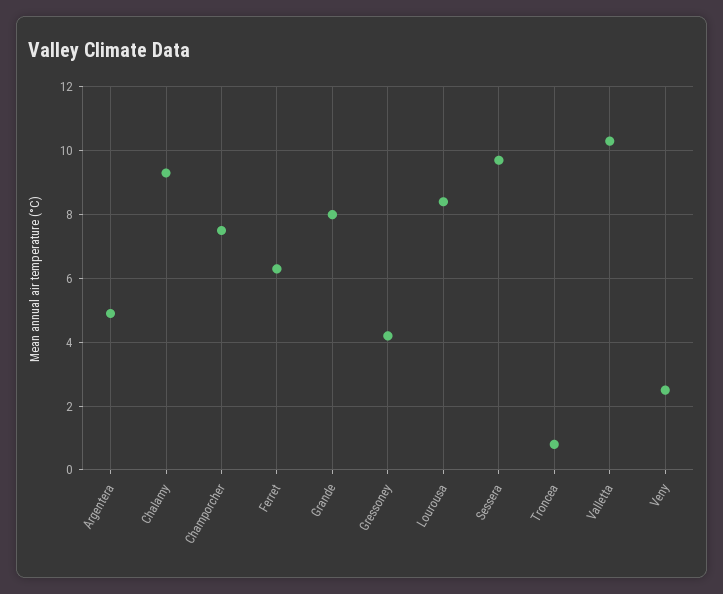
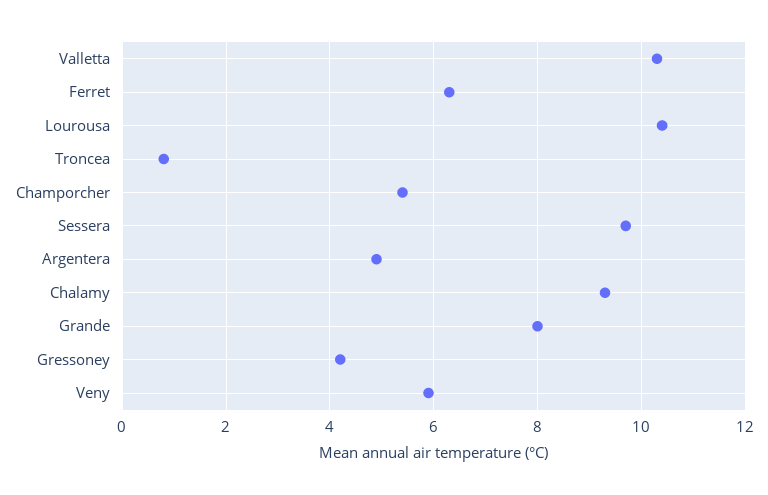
Champorcher: 7.5 -> 5.5
Lourousa: 8.5 -> 10.5
Veny: 2.5 -> 6

